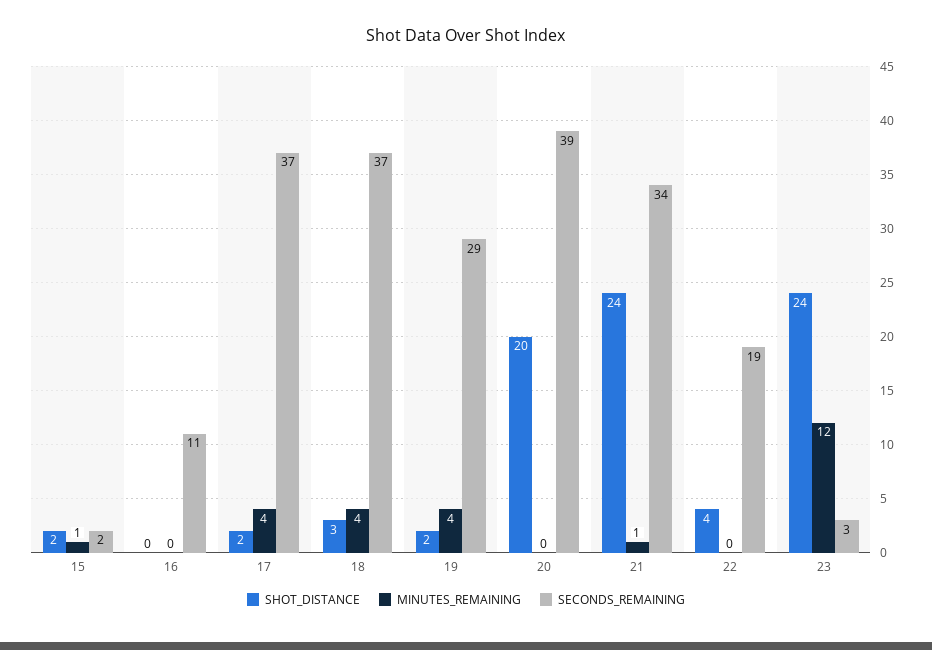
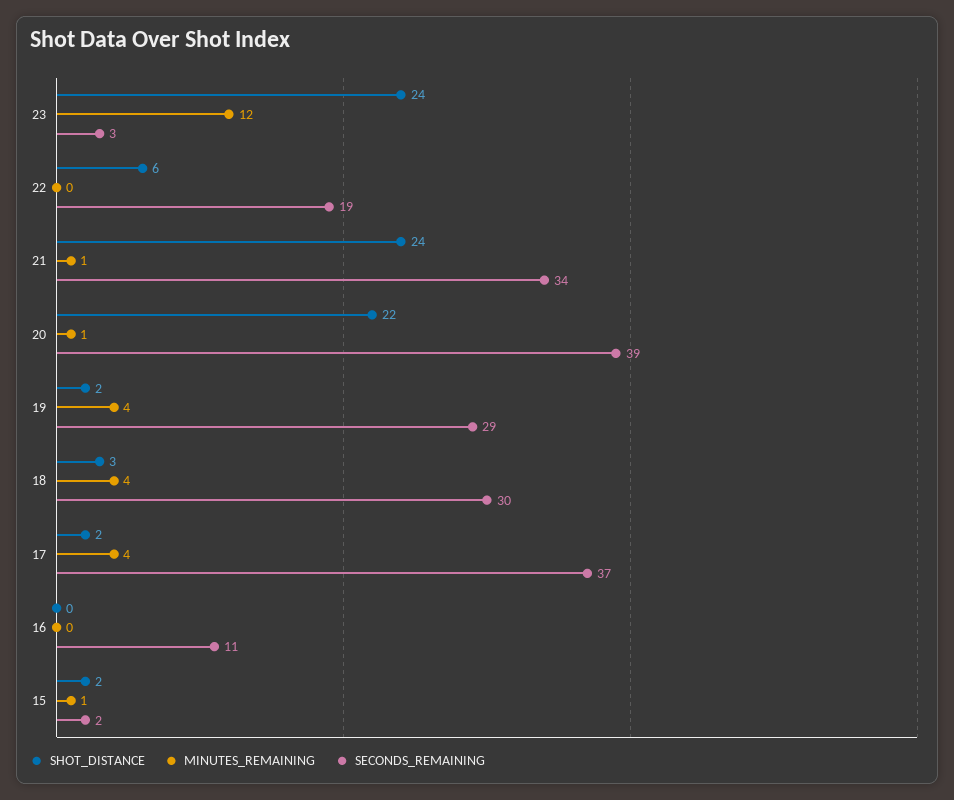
SECONDS_REMAINING, 18: 37 -> 30
SHOT_DISTANCE, 20: 20 -> 22
MINUTES_REMAINING, 20: 0 -> 1
SHOT_DISTANCE, 22: 4 -> 6

